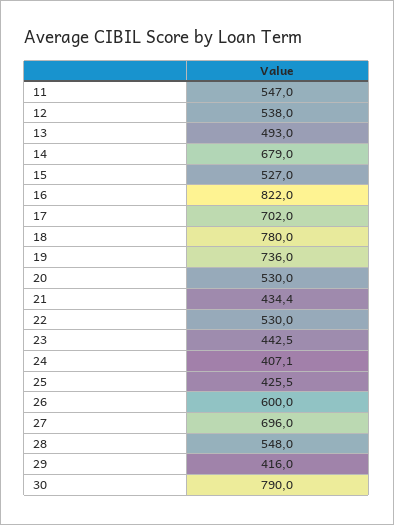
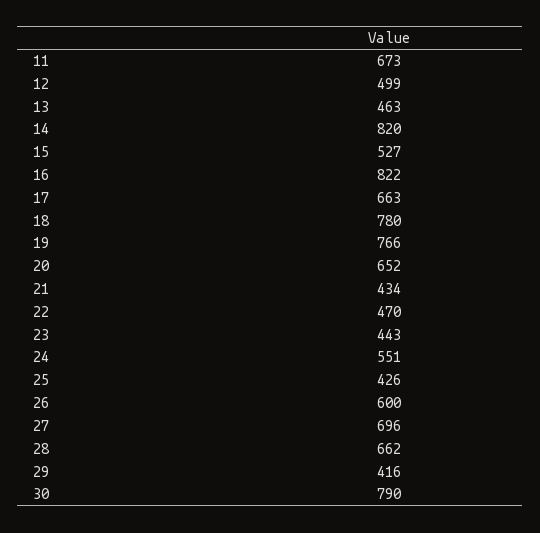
11: 547 -> 673
12: 538 -> 499
13: 493 -> 463
14: 679 -> 820
17: 702 -> 663
19: 736 -> 766
20: 530 -> 652
22: 530 -> 470
24: 407.1 -> 551
28: 548 -> 662

